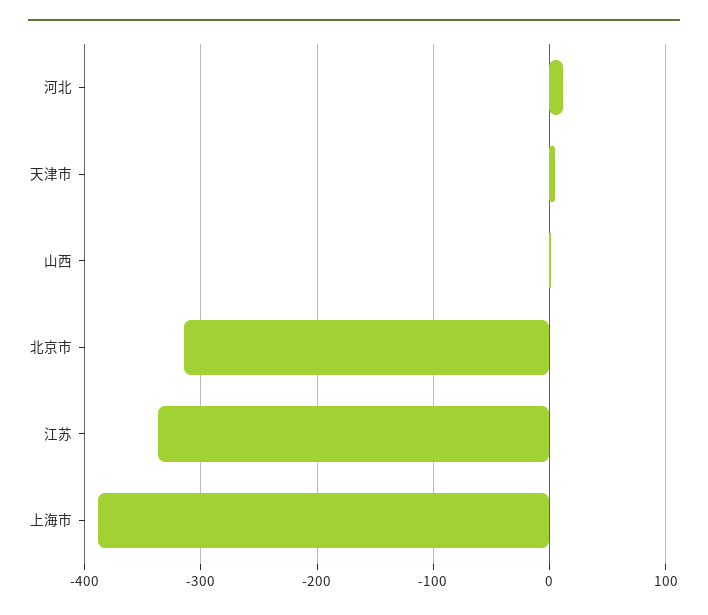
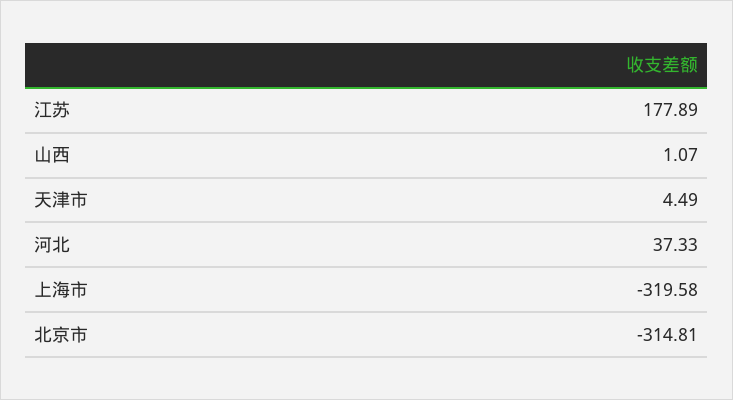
河北: 10 -> 37.33
江苏: -340 -> 177.89
上海市: -390 -> -319.58

